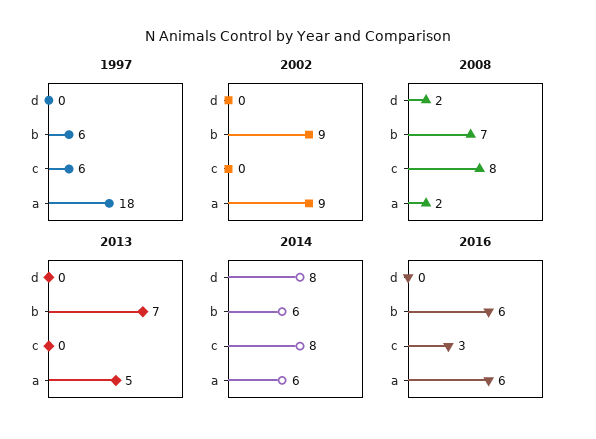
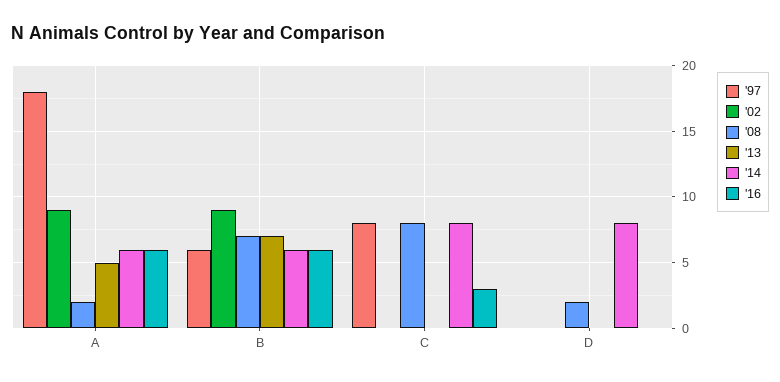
1997, c: 6 -> 8

